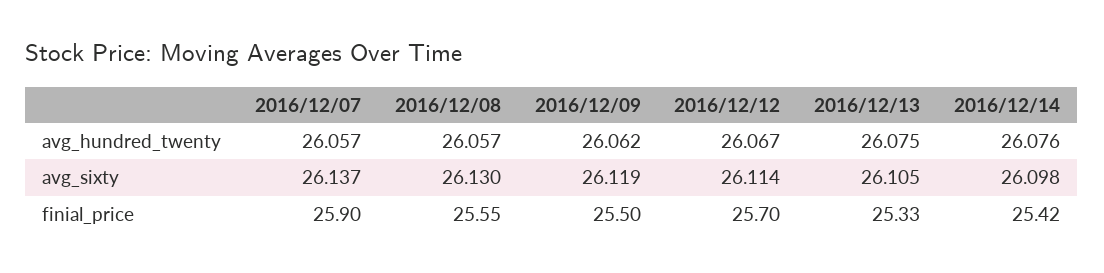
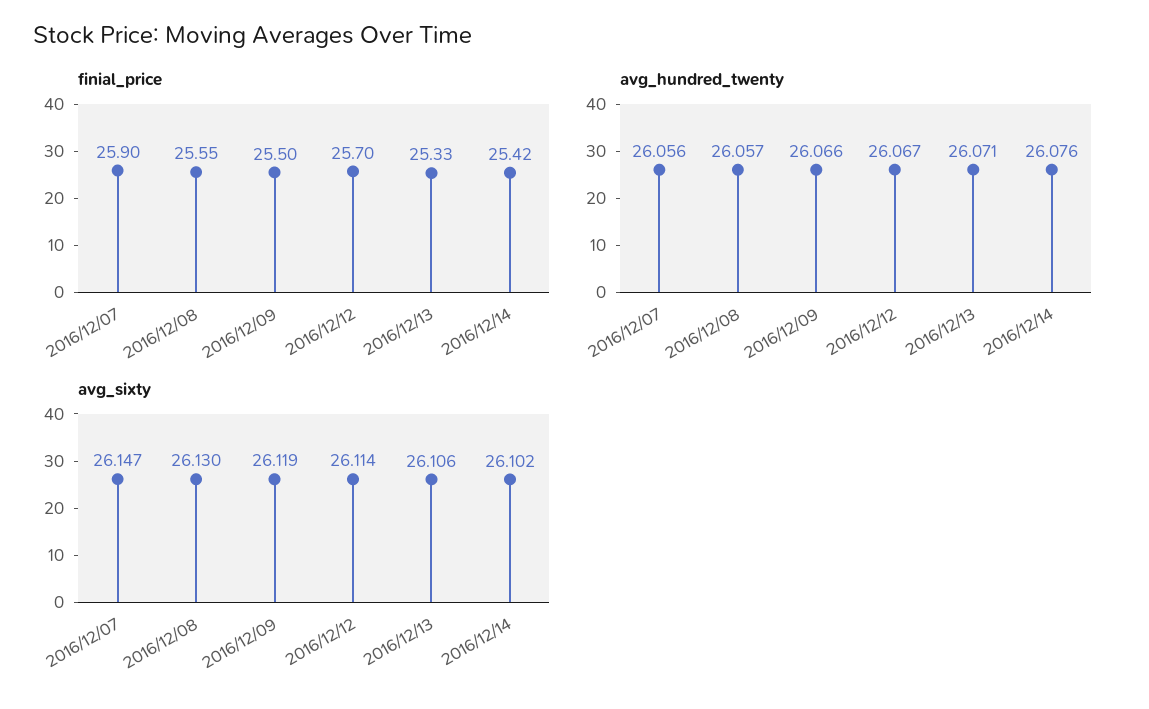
avg_hundred_twenty, 2016/12/07: 26.057 -> 26.056
avg_hundred_twenty, 2016/12/09: 26.062 -> 26.066
avg_hundred_twenty, 2016/12/13: 26.075 -> 26.071
avg_sixty, 2016/12/07: 26.137 -> 26.147
avg_sixty, 2016/12/13: 26.105 -> 26.106
avg_sixty, 2016/12/14: 26.098 -> 26.102

